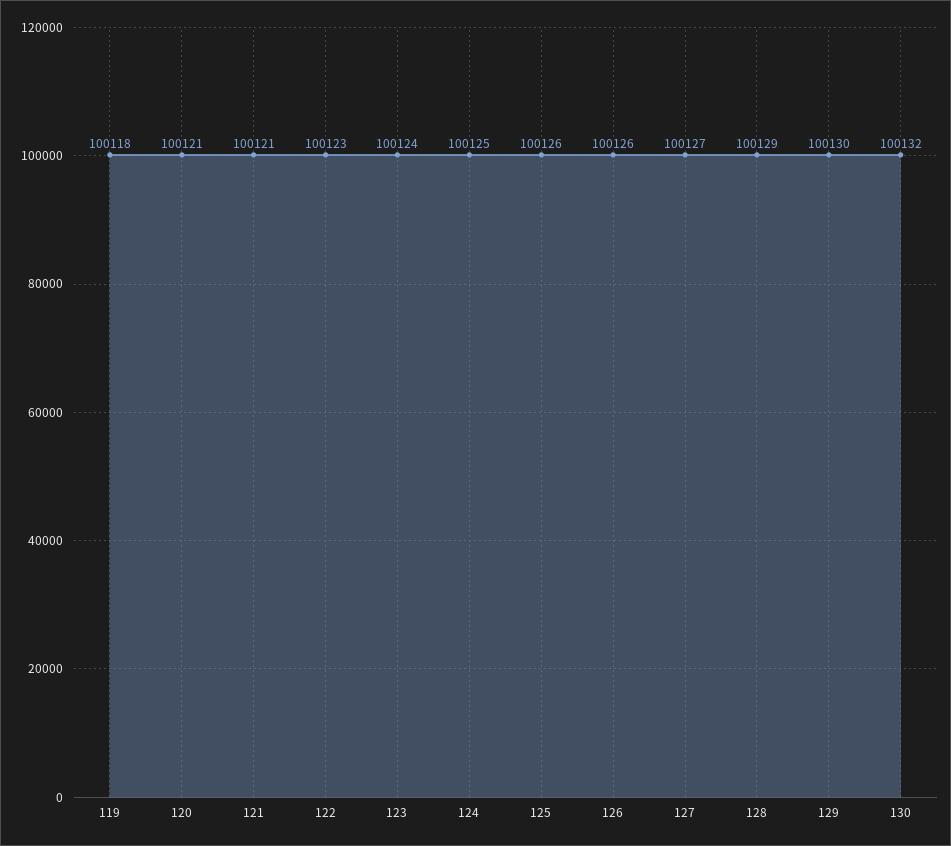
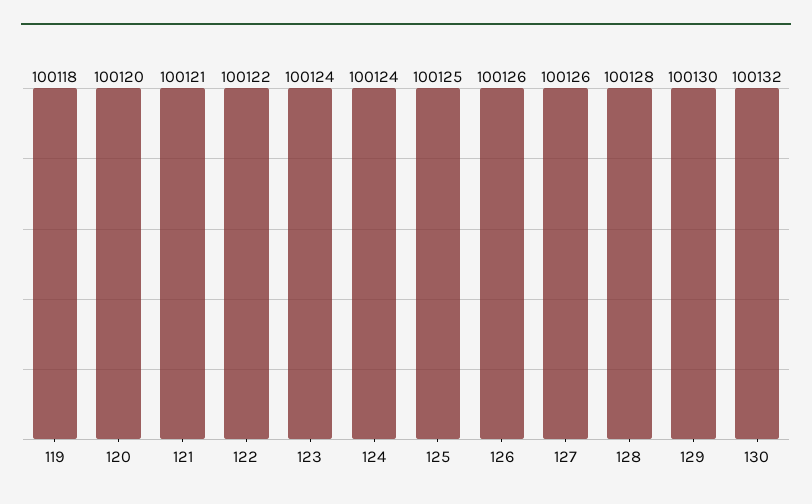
120: 100121 -> 100120
122: 100123 -> 100122
124: 100125 -> 100124
125: 100126 -> 100125
127: 100127 -> 100126
128: 100129 -> 100128

